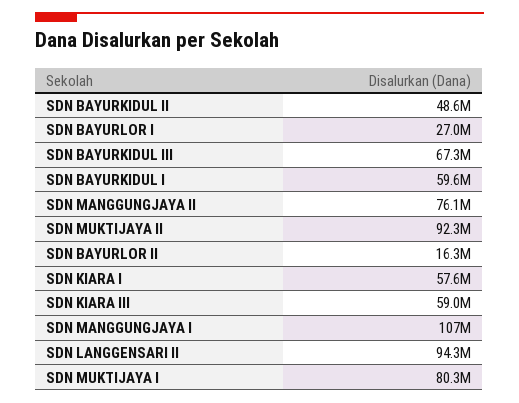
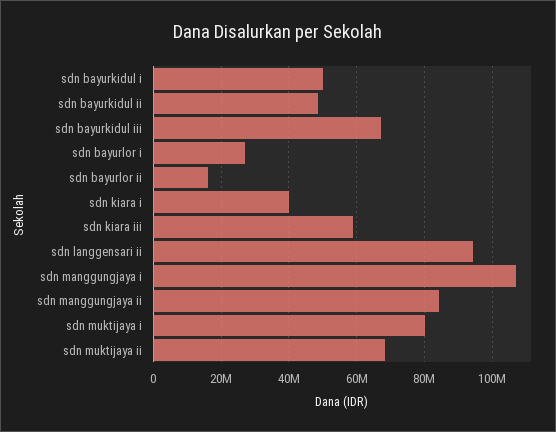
SDN BAYURKIDUL I: 59600000 -> 50000000
SDN MANGGUNGJAYA II: 76100000 -> 84000000
SDN MUKTIJAYA II: 92300000 -> 68000000
SDN KIARA I: 57600000 -> 40000000

